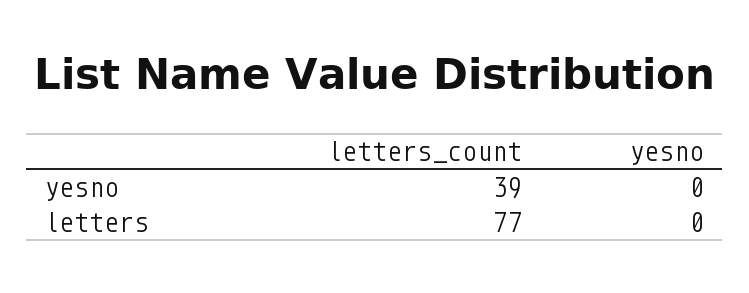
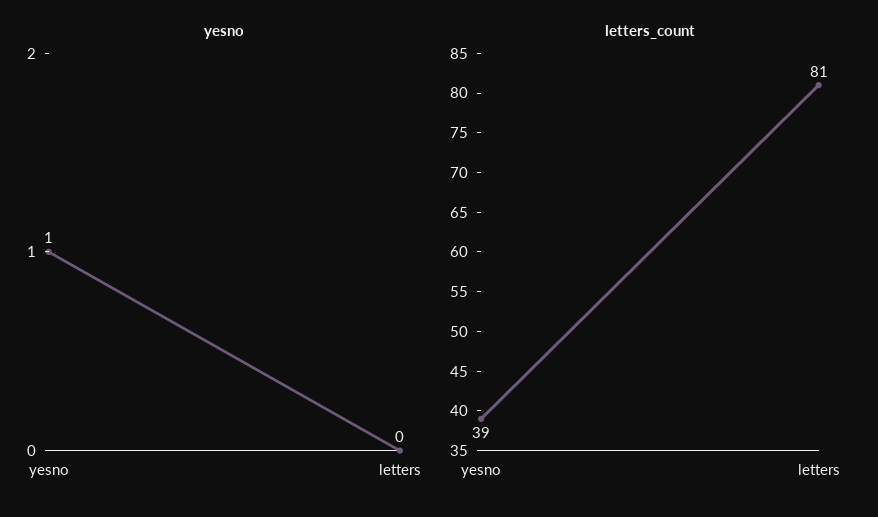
yesno, yesno: 0 -> 1
letters_count, letters: 77 -> 81

